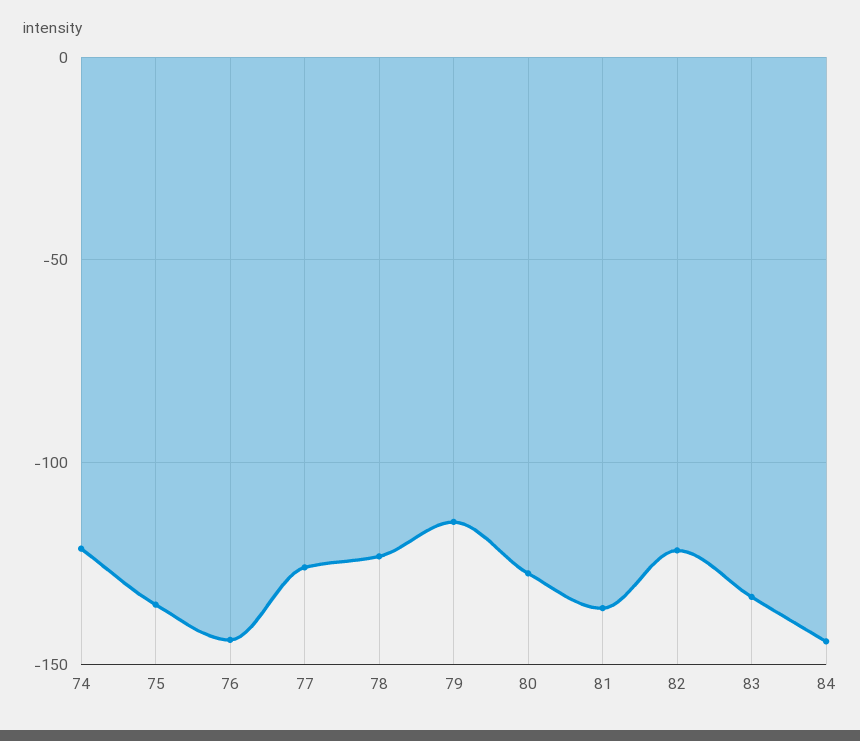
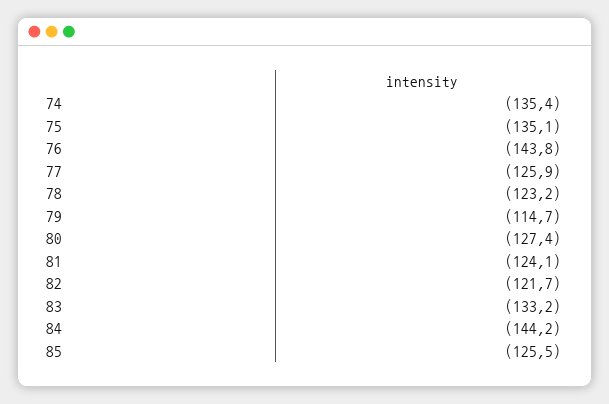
74: -120 -> -135.4
81: -135 -> -124.1
85: none -> -125.5

